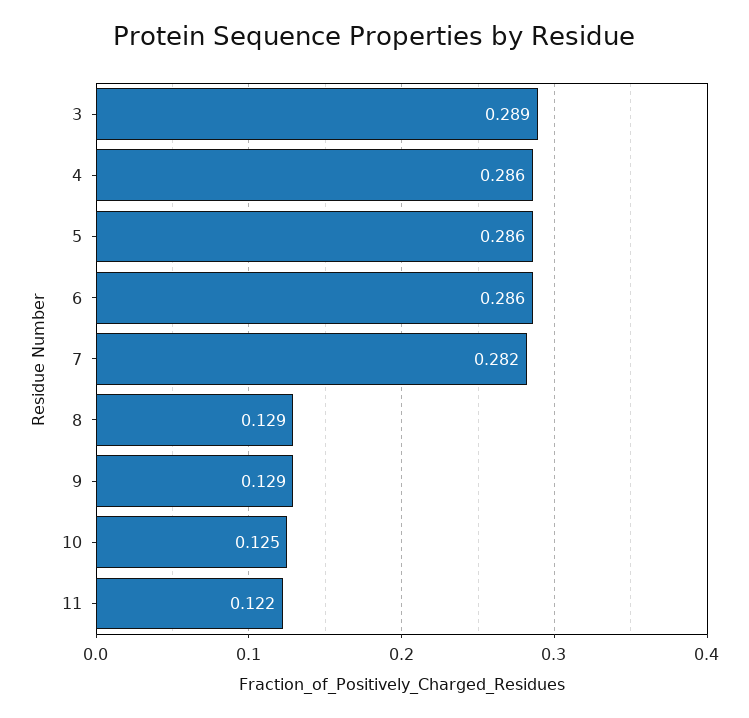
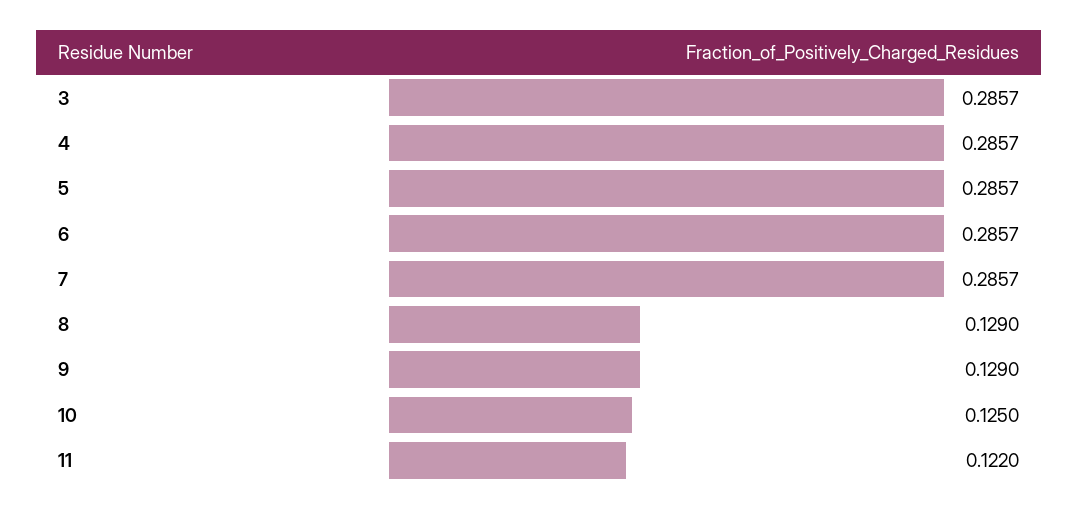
3: 0.289 -> 0.2857
7: 0.282 -> 0.2857

